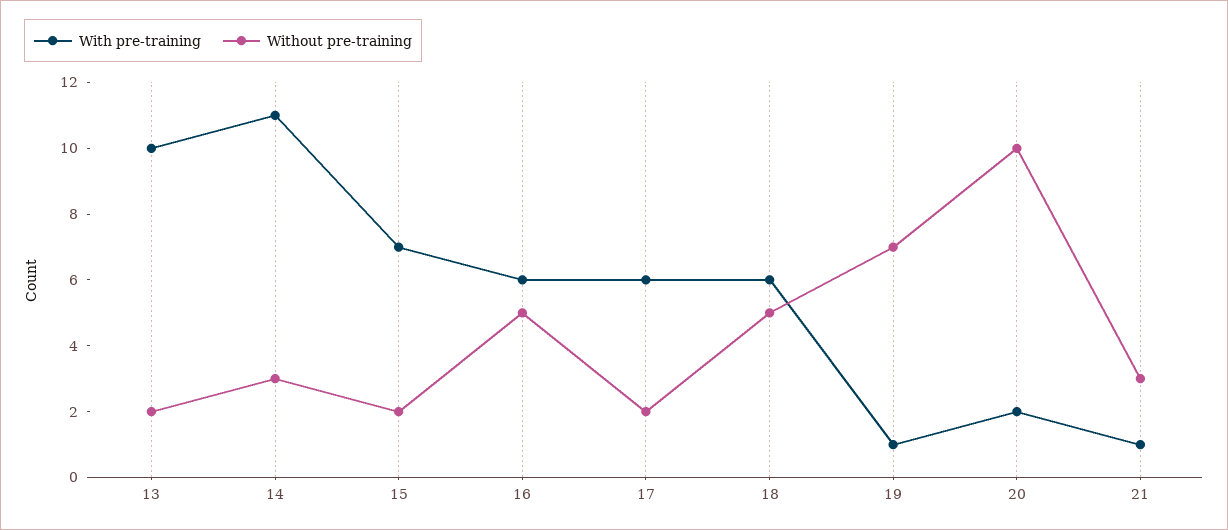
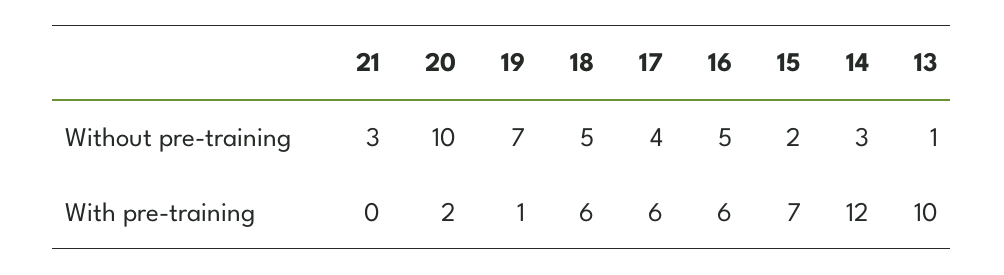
Without pre-training, 13: 2 -> 1
With pre-training, 14: 11 -> 12
Without pre-training, 17: 2 -> 4
With pre-training, 21: 1 -> 0

